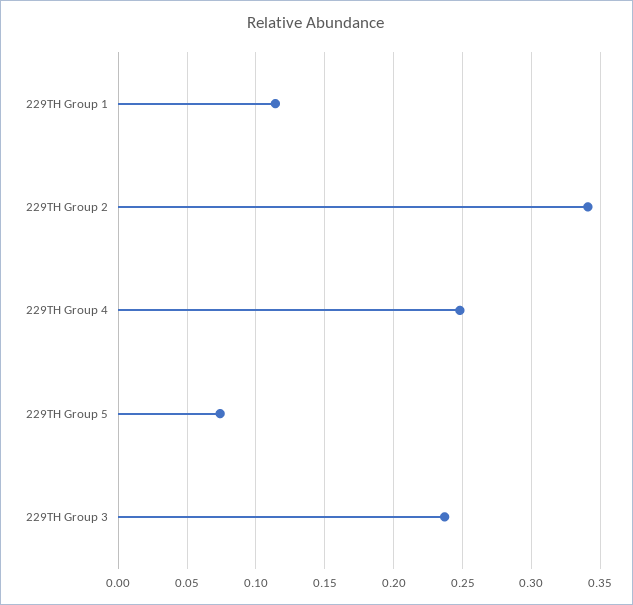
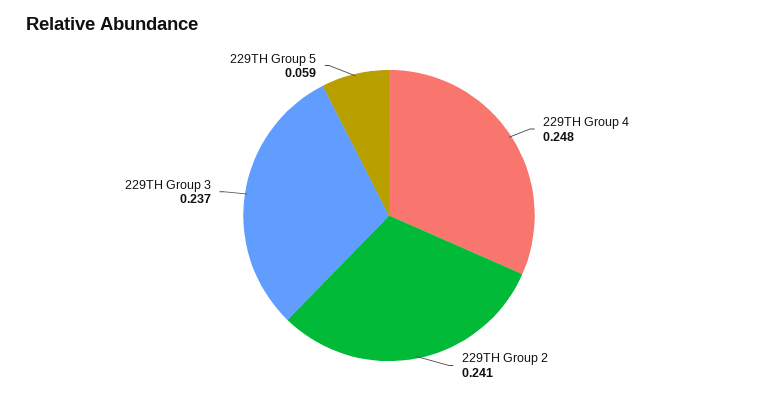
229TH Group 1: 0.115 -> none
229TH Group 2: 0.34 -> 0.241
229TH Group 5: 0.075 -> 0.059

